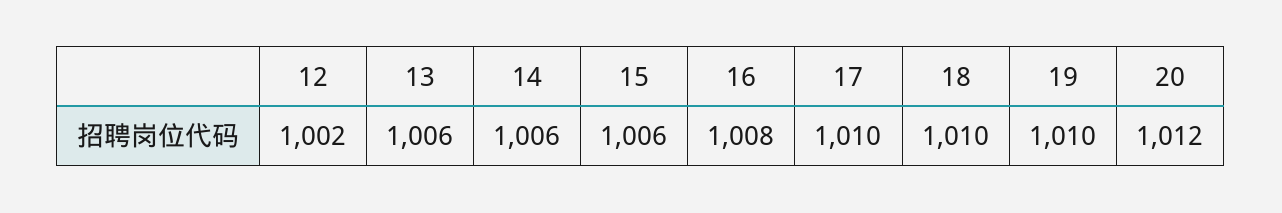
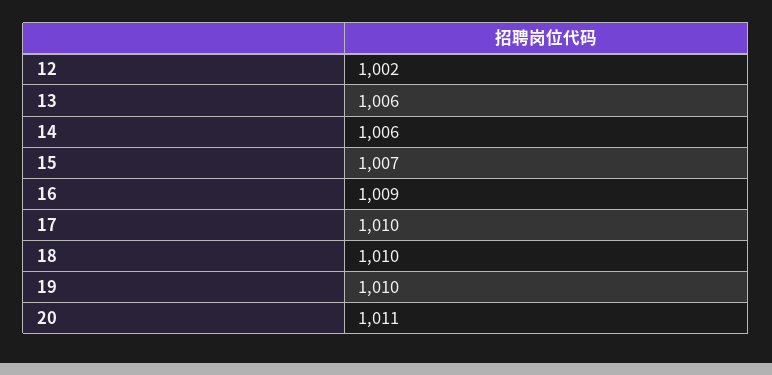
15: 1006 -> 1007
16: 1008 -> 1009
20: 1012 -> 1011

